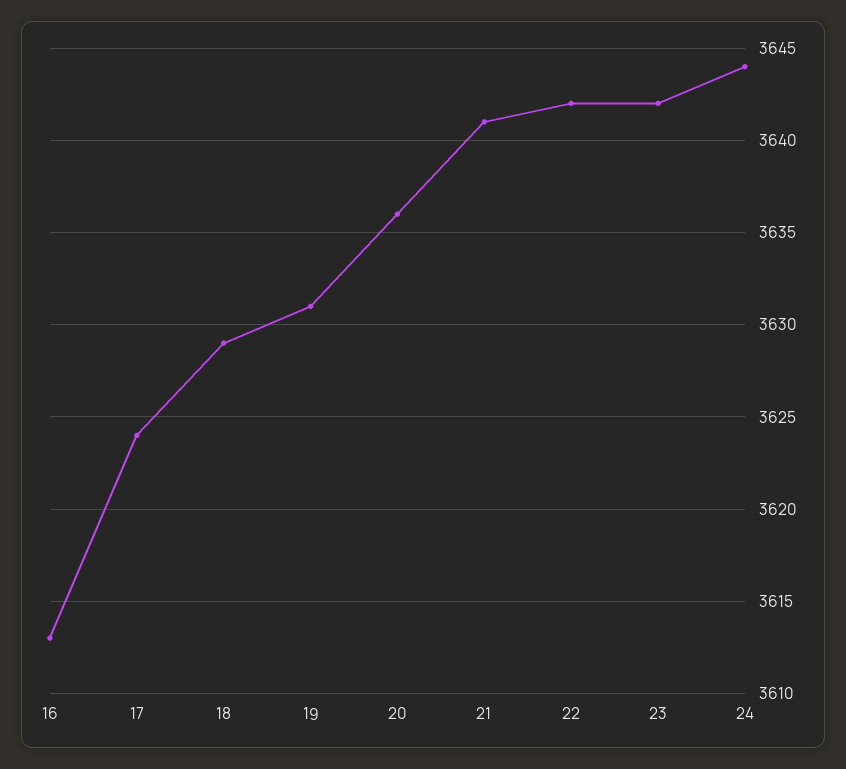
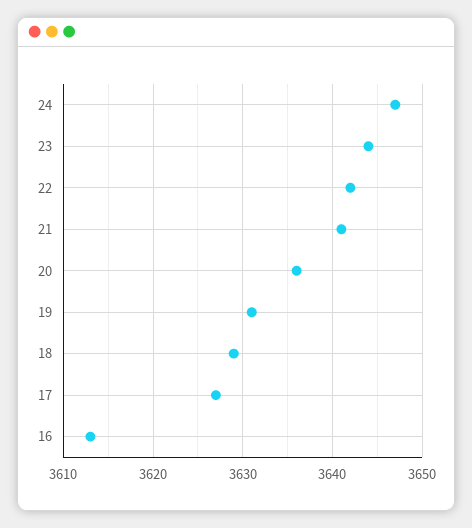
17: 3624 -> 3627
23: 3642 -> 3644
24: 3644 -> 3647

